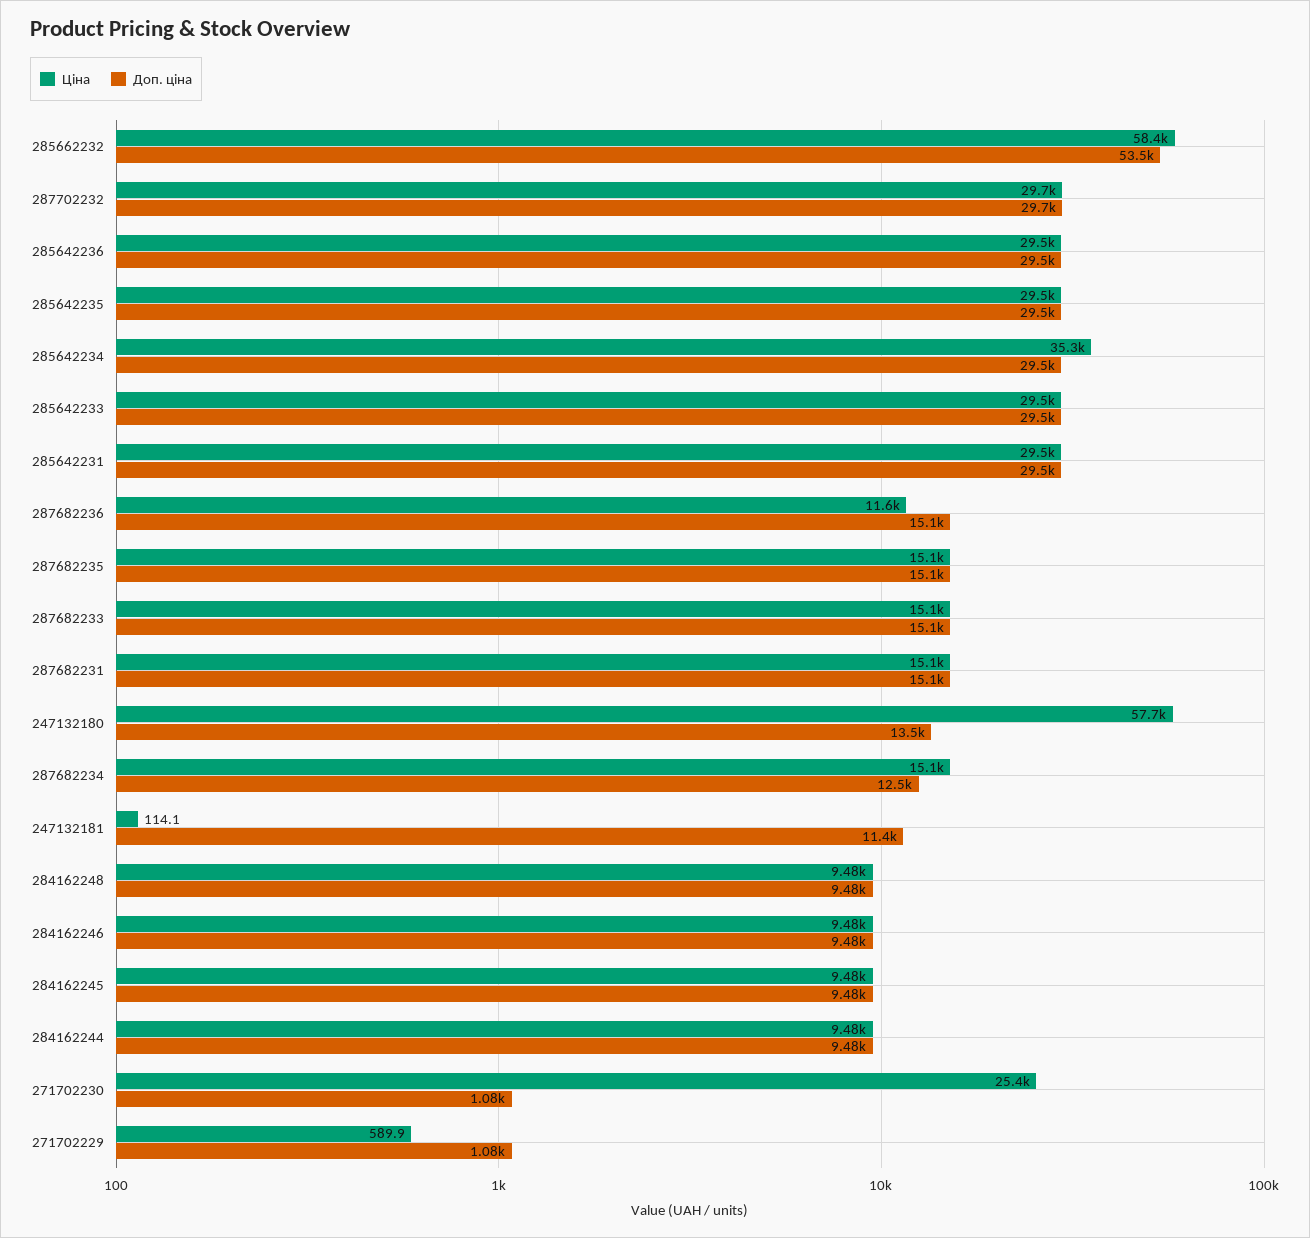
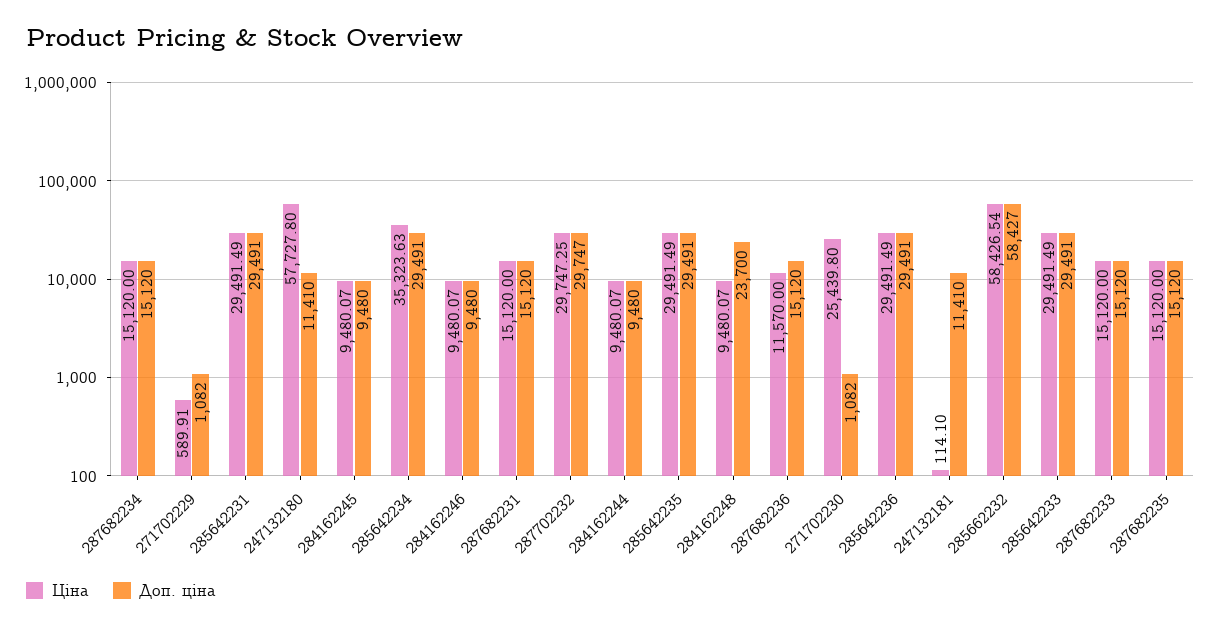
Доп. ціна, 285662232: 53500 -> 58427
Доп. ціна, 247132180: 13500 -> 11410
Доп. ціна, 287682234: 12500 -> 15120
Доп. ціна, 284162248: 9480 -> 23700

